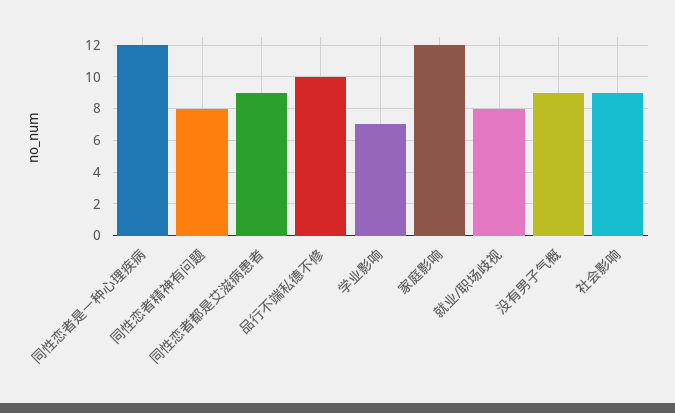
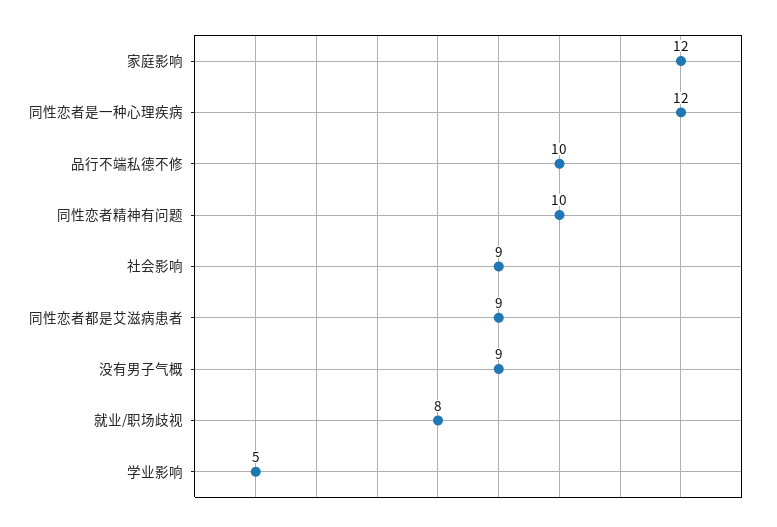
同性恋者精神有问题: 8 -> 10
学业影响: 7 -> 5

